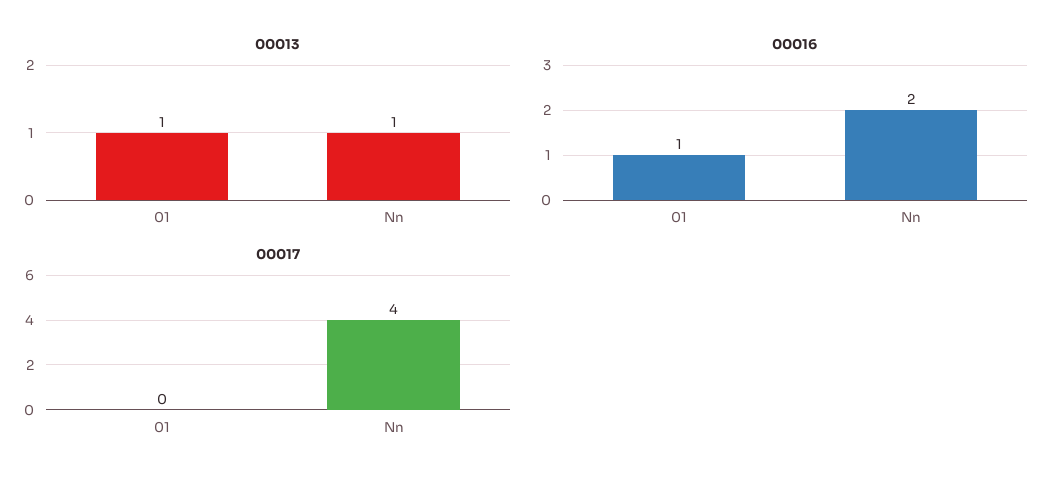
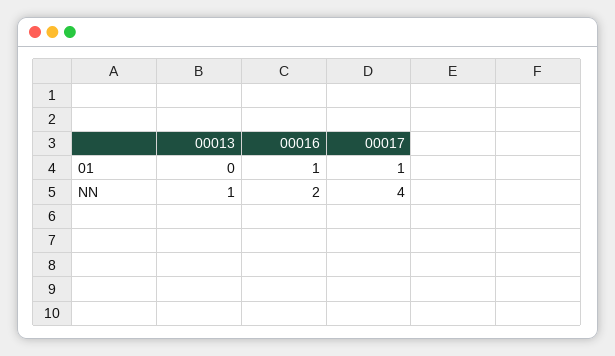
00013, 01: 1 -> 0
00017, 01: 0 -> 1

